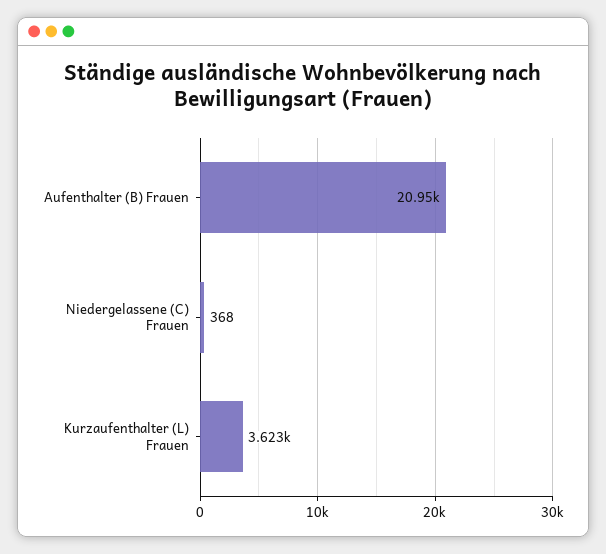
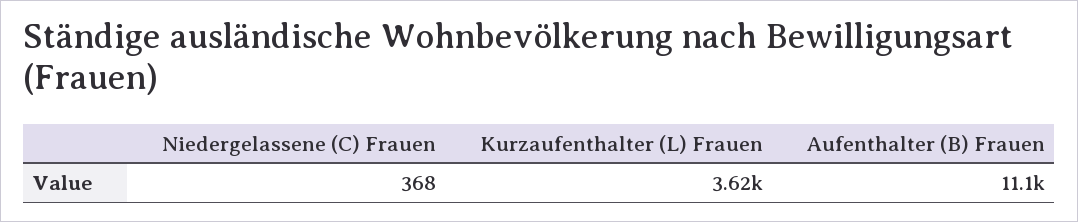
Aufenthalter (B) Frauen: 20950 -> 11100

